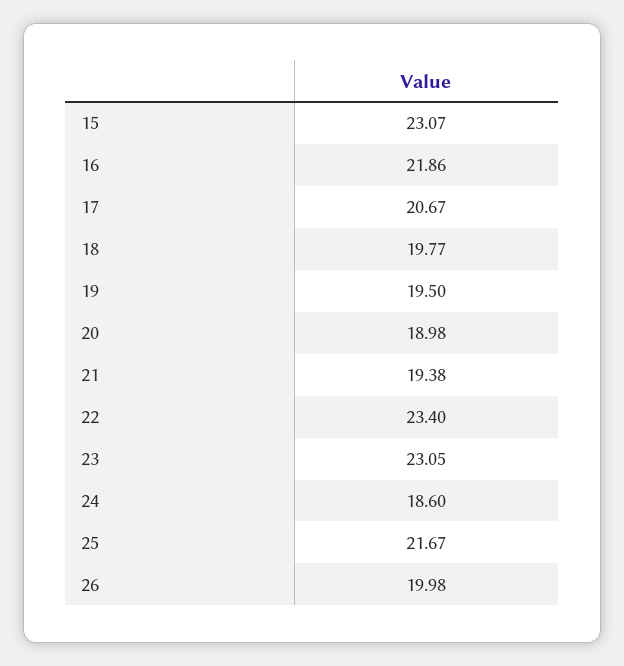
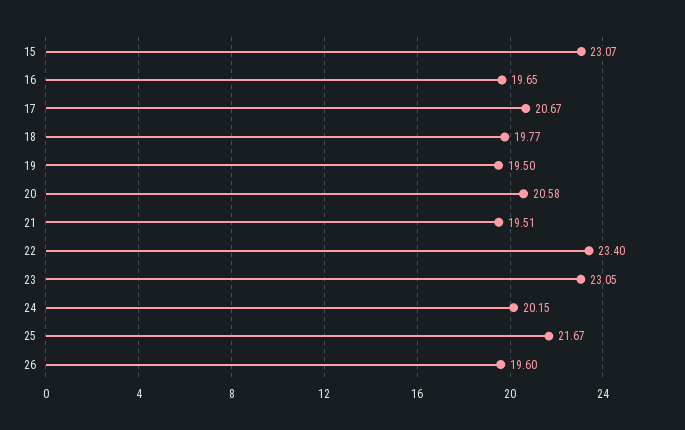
16: 21.86 -> 19.65
20: 18.98 -> 20.58
21: 19.38 -> 19.51
24: 18.6 -> 20.15
26: 19.98 -> 19.6

